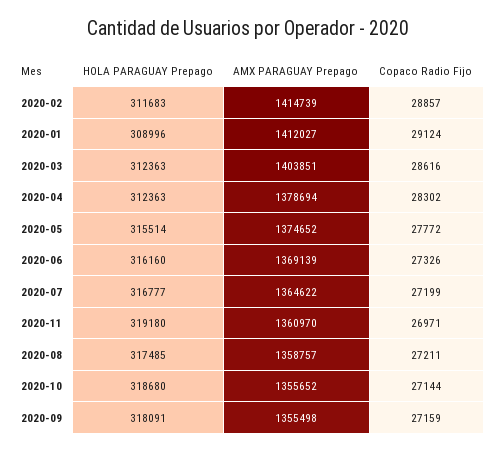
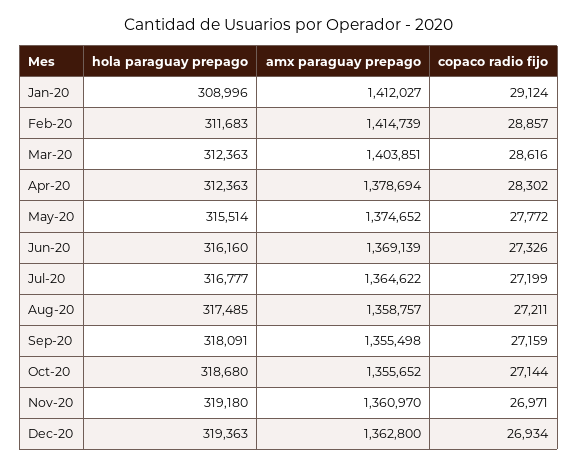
HOLA PARAGUAY Prepago, Dec-20: none -> 319363
AMX PARAGUAY Prepago, Dec-20: none -> 1362800
Copaco Radio Fijo, Dec-20: none -> 26934

